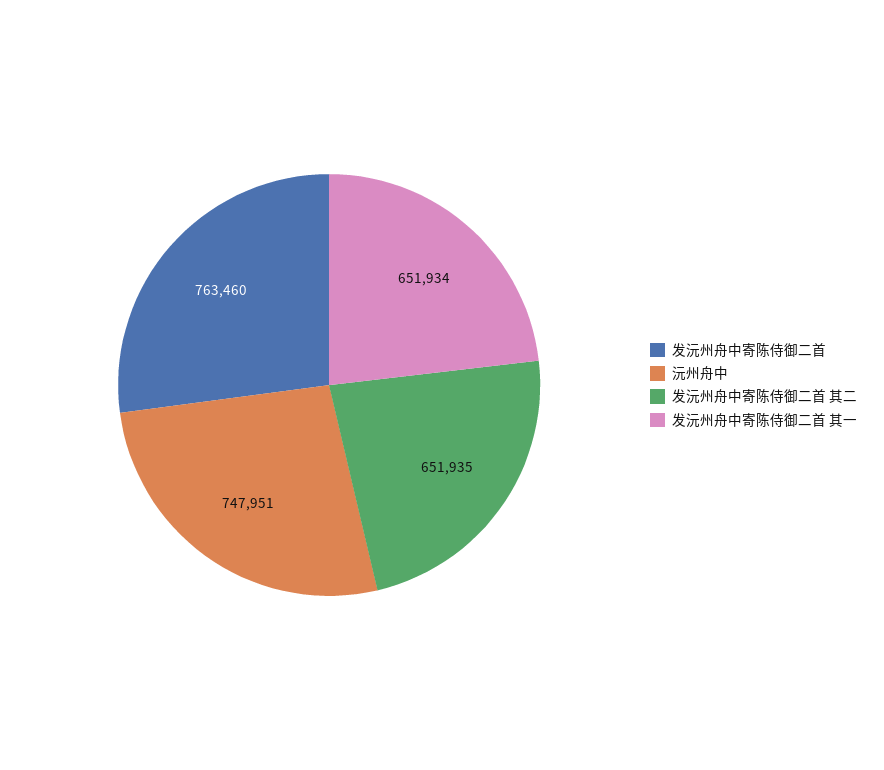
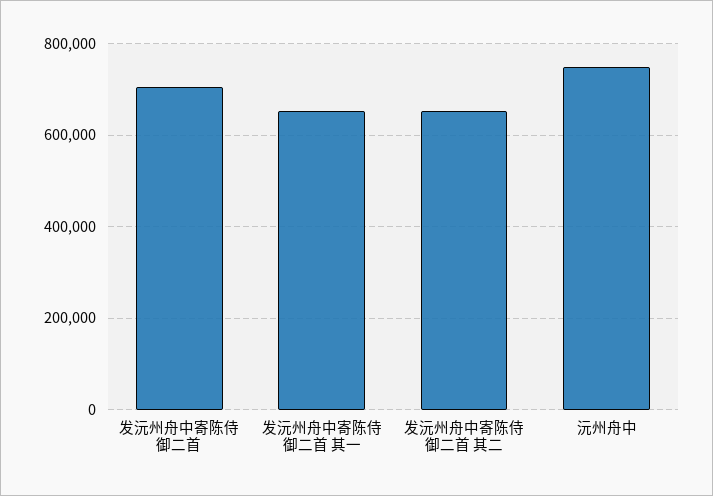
发沅州舟中寄陈侍御二首: 763460 -> 700000

